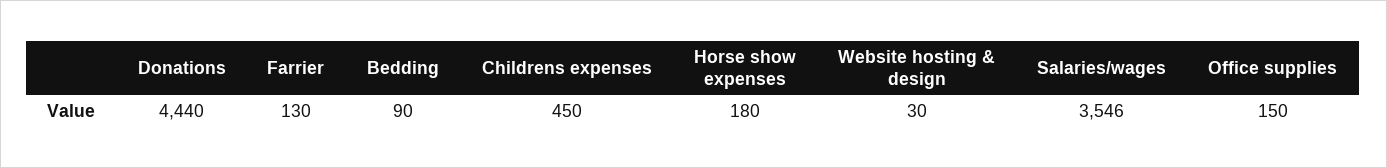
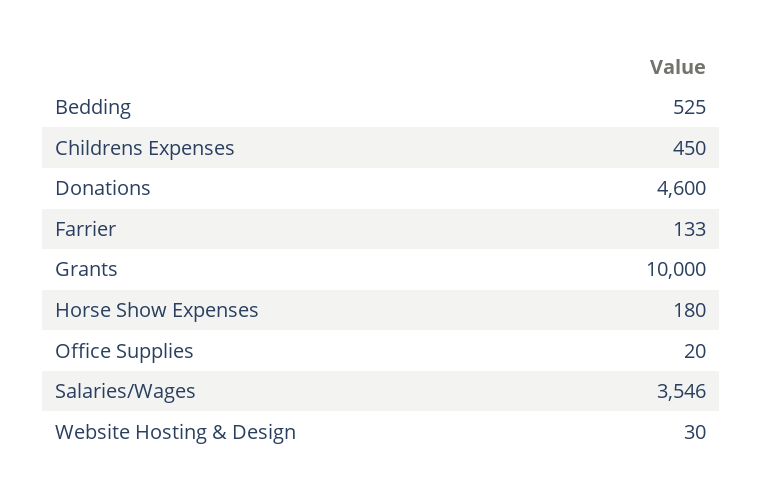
Donations: 4440 -> 4600
Farrier: 130 -> 133
Bedding: 90 -> 525
Office supplies: 150 -> 20
Grants: none -> 10000

